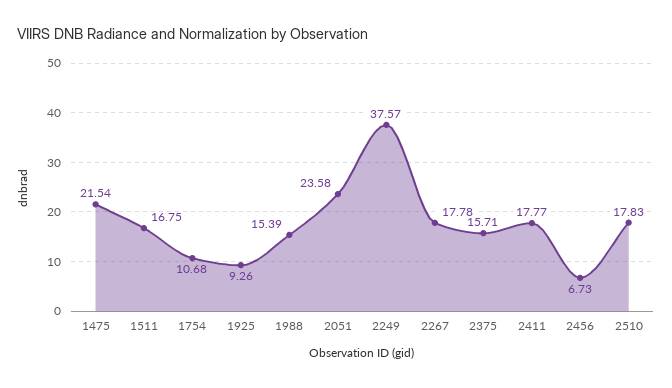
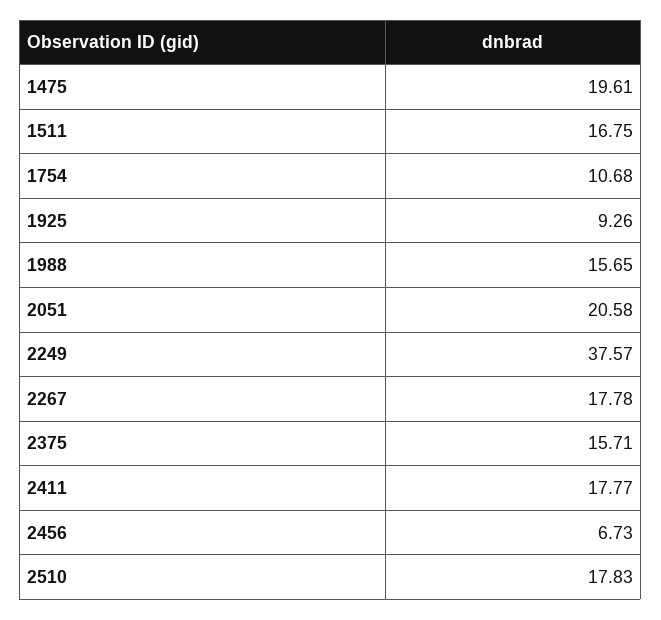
1475: 21.54 -> 19.61
1988: 15.39 -> 15.65
2051: 23.58 -> 20.58

